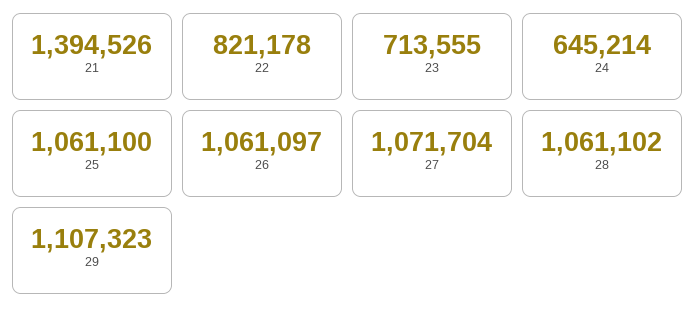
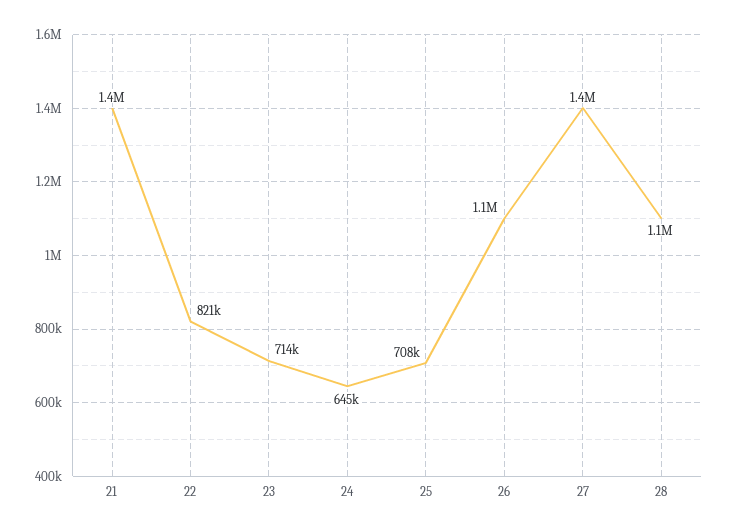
25: 1061100 -> 708000
27: 1071704 -> 1400000
29: 1107323 -> none

